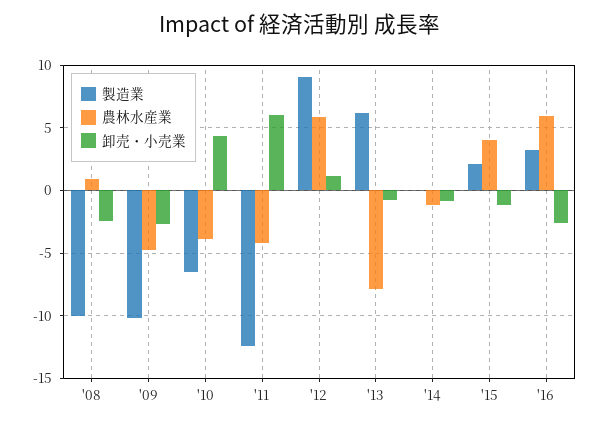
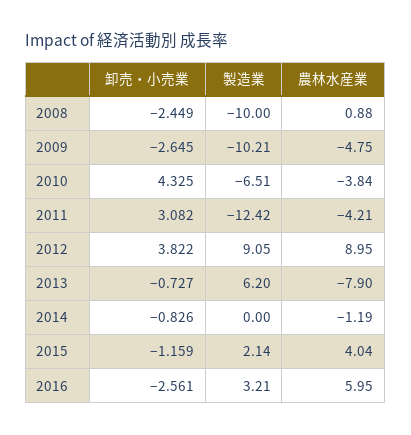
卸売・小売業, '11: 6 -> 3.082
農林水産業, '12: 6 -> 8.95
卸売・小売業, '12: 1 -> 3.822

